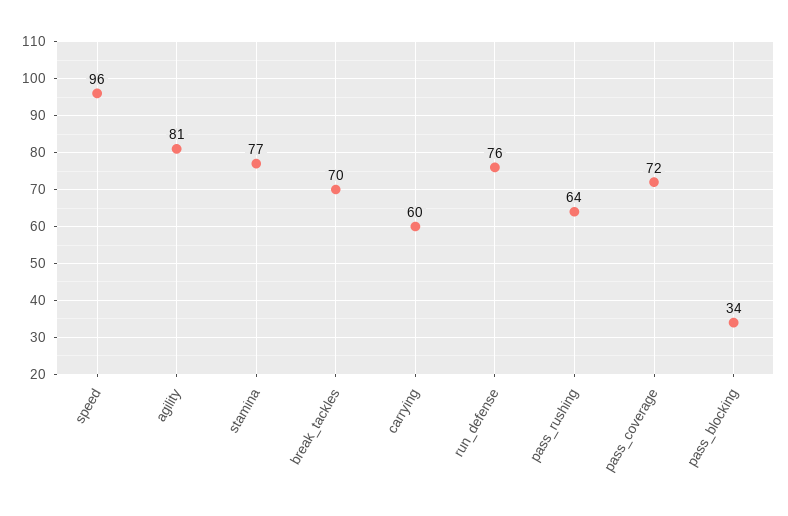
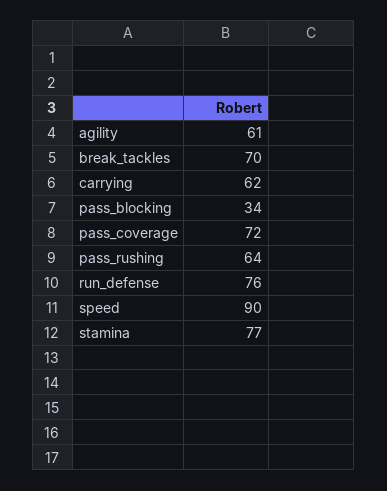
speed: 96 -> 90
agility: 81 -> 61
carrying: 60 -> 62

